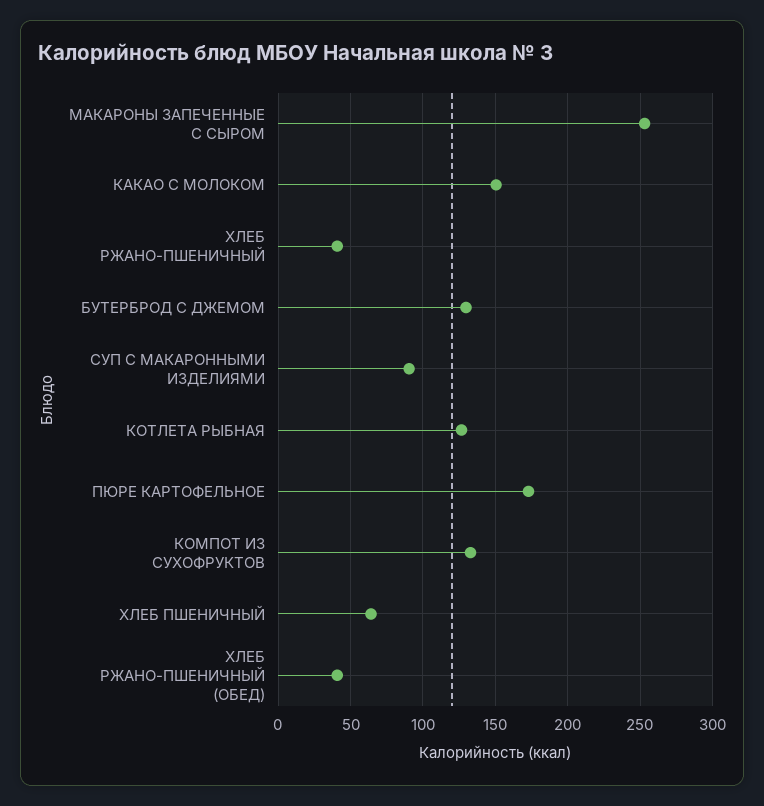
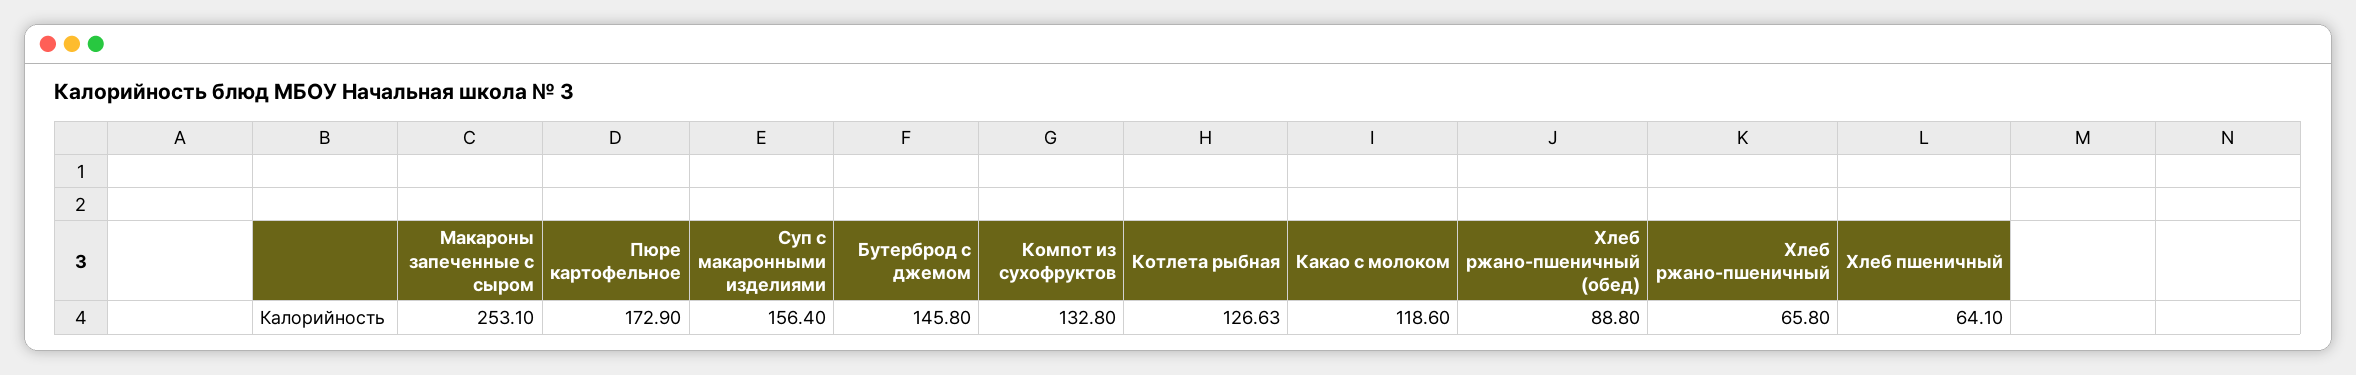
КАКАО С МОЛОКОМ: 150 -> 118.6
ХЛЕБ РЖАНО-ПШЕНИЧНЫЙ: 40 -> 65.8
БУТЕРБРОД С ДЖЕМОМ: 130 -> 145.8
СУП С МАКАРОННЫМИ ИЗДЕЛИЯМИ: 90 -> 156.4
ХЛЕБ РЖАНО-ПШЕНИЧНЫЙ (ОБЕД): 40 -> 88.8

